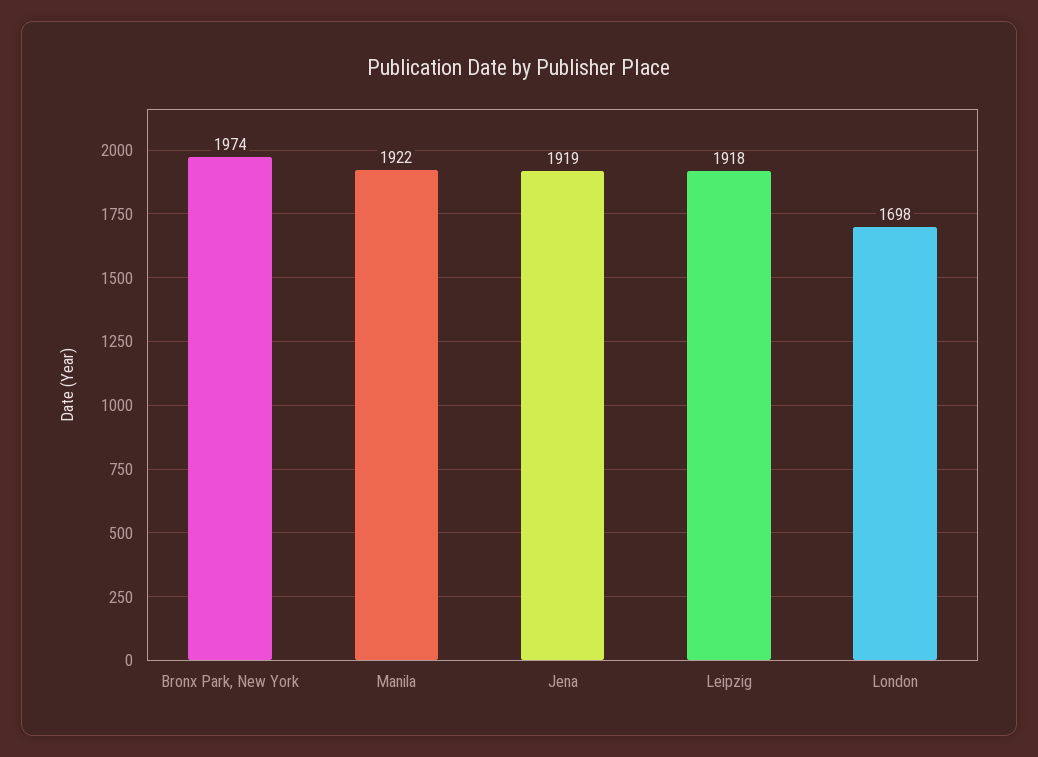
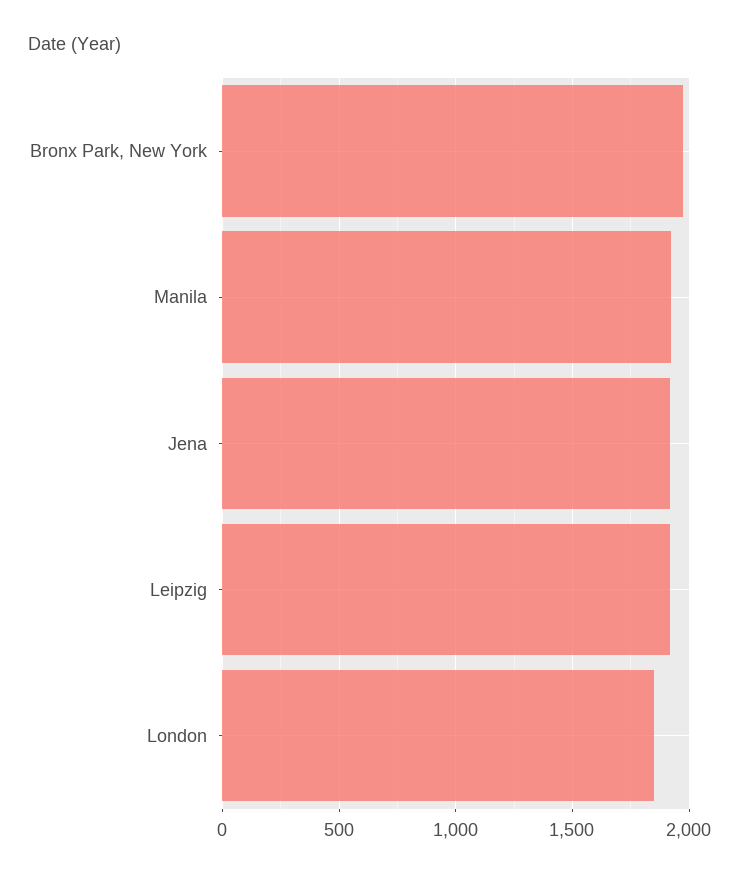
London: 1698 -> 1850

